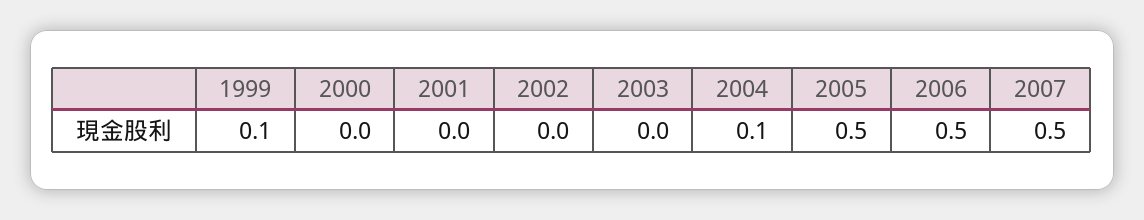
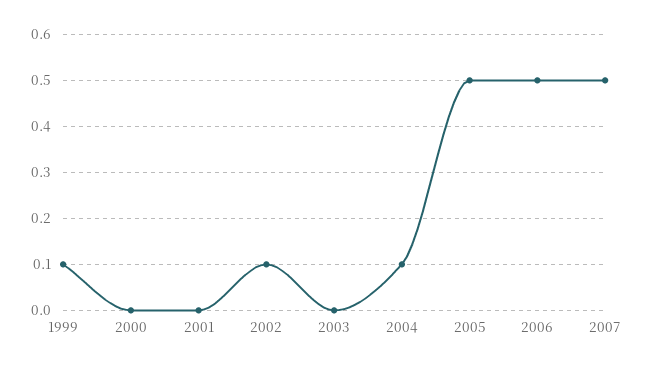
2002: 0 -> 0.1

